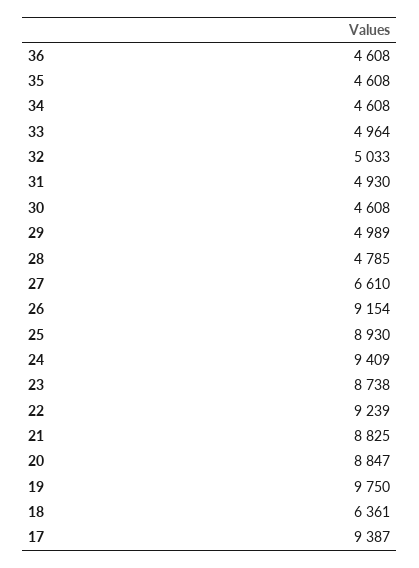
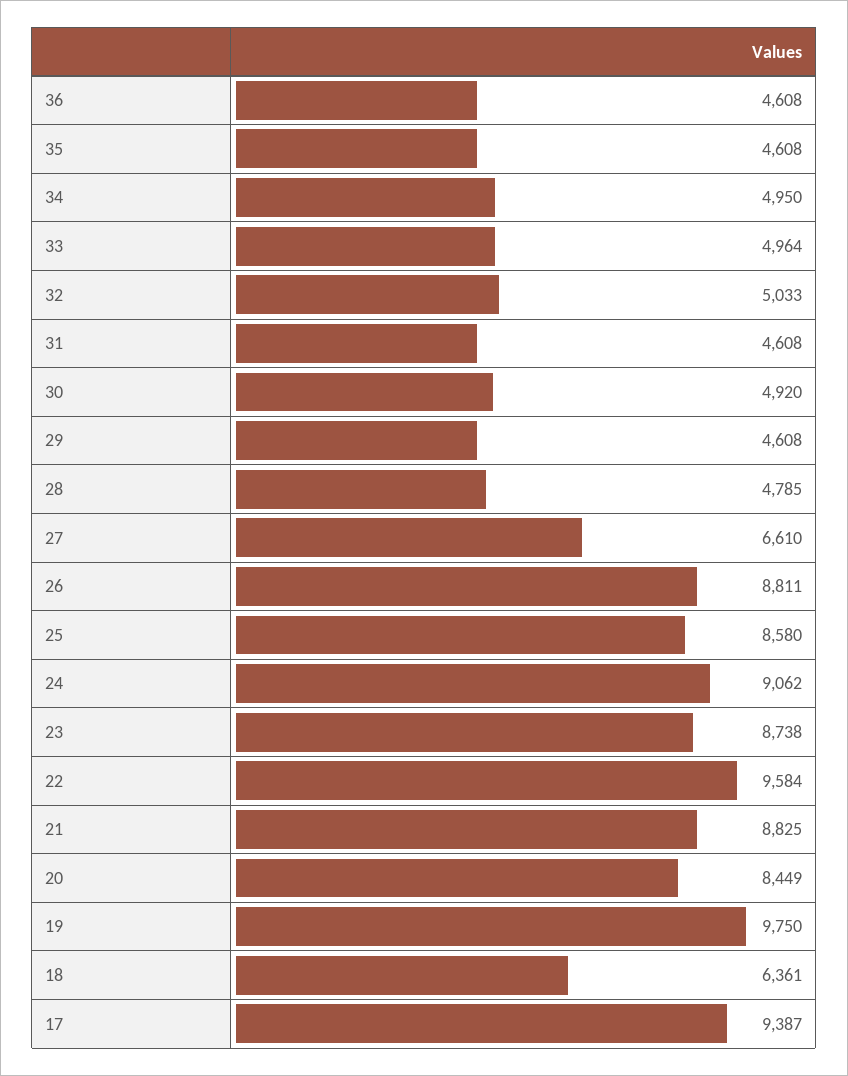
34: 4608 -> 4950
31: 4930 -> 4608
30: 4608 -> 4920
29: 4989 -> 4608
26: 9154 -> 8811
25: 8930 -> 8580
24: 9409 -> 9062
22: 9239 -> 9584
20: 8847 -> 8449

